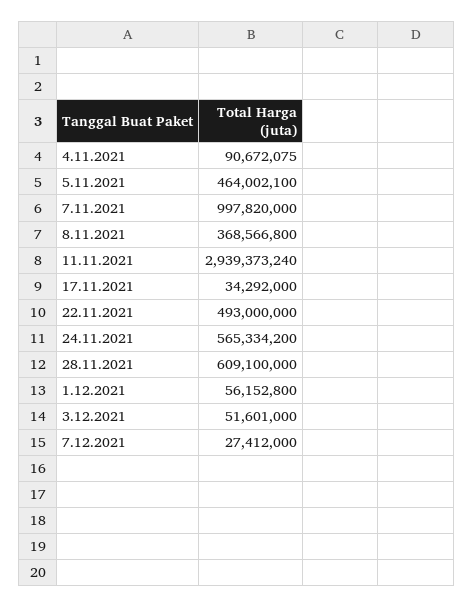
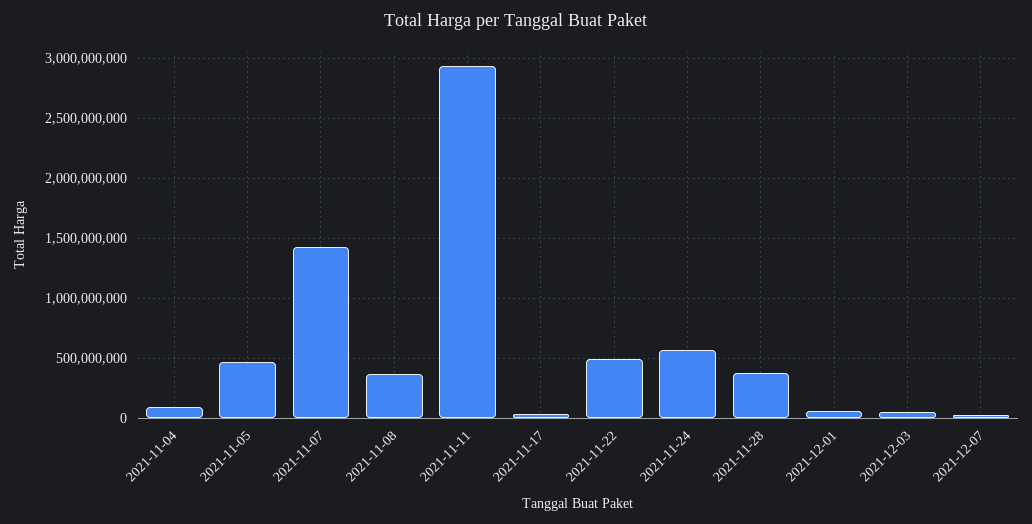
7.11.2021: 997820000 -> 1400000000
28.11.2021: 609100000 -> 400000000

